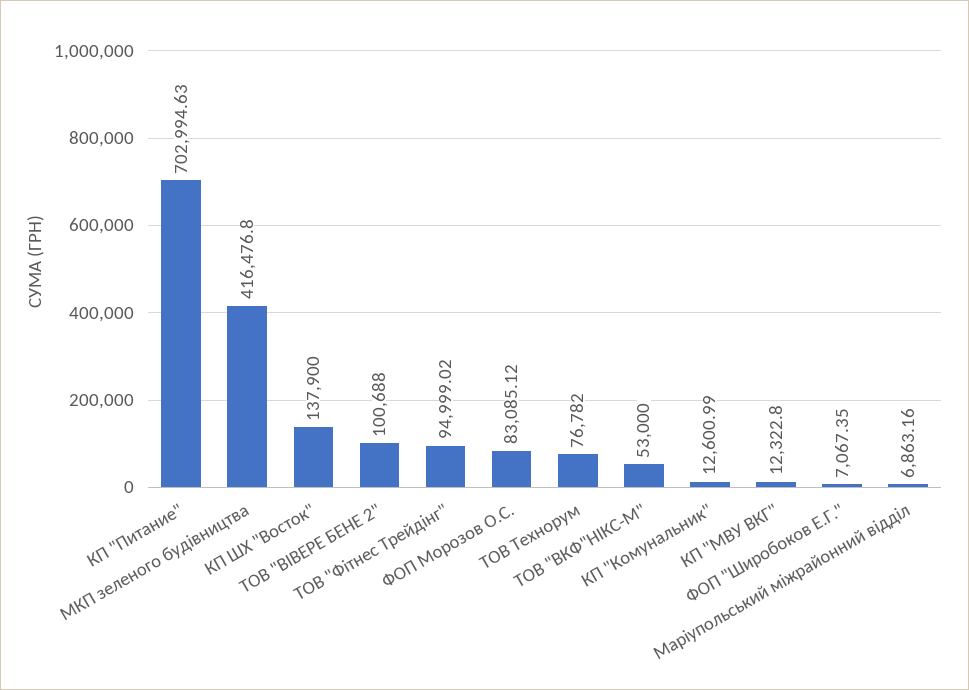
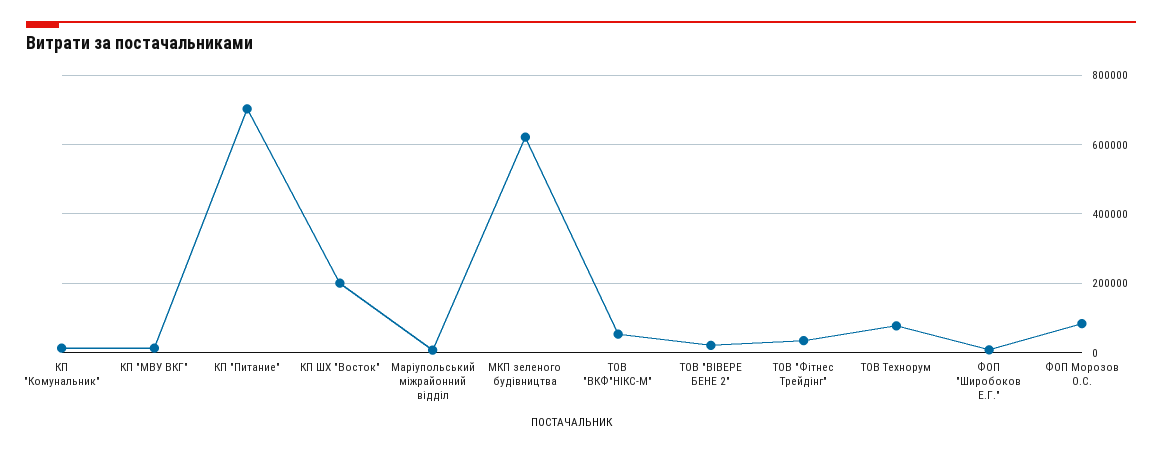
МКП зеленого будiвництва: 416476.8 -> 620000
КП ШХ "Восток": 137900 -> 200000
ТОВ "ВІВЕРЕ БЕНЕ 2": 100688 -> 20000
ТОВ "Фітнес Трейдінг": 94999.02 -> 40000

